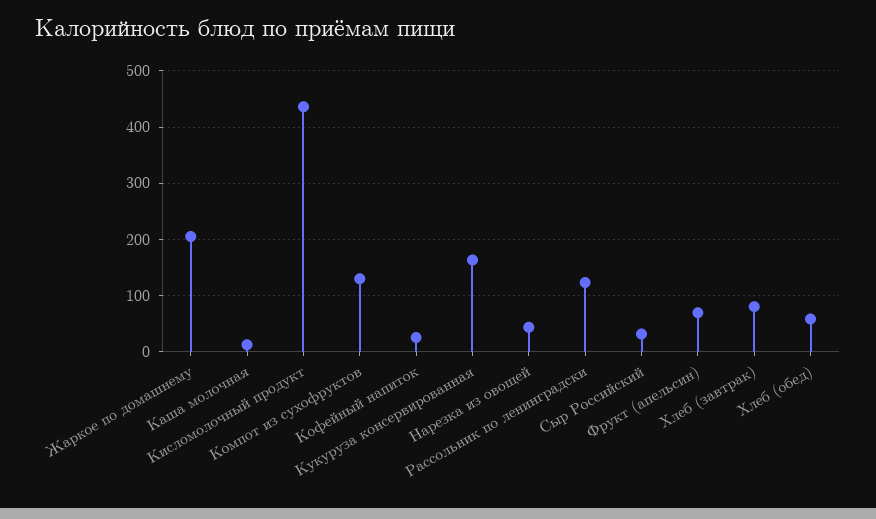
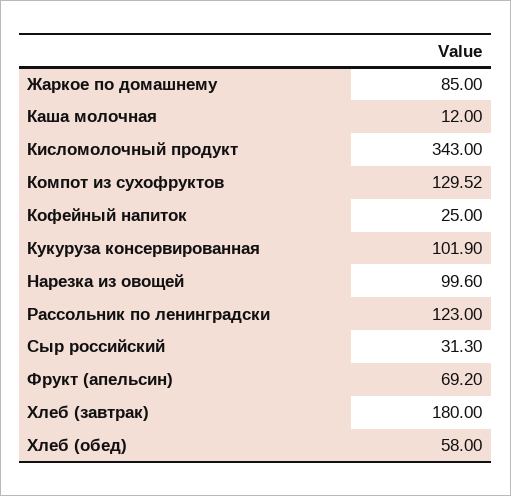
Жаркое по домашнему: 200 -> 85
Кисломолочный продукт: 440 -> 343
Кукуруза консервированная: 160 -> 101.9
Нарезка из овощей: 40 -> 99.6
Хлеб (завтрак): 80 -> 180

